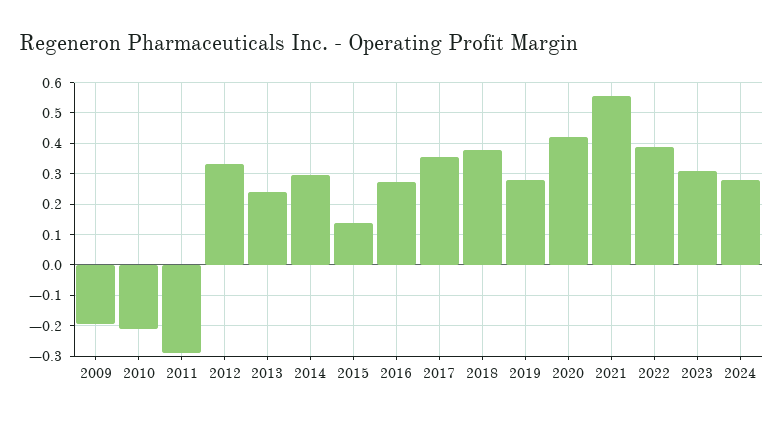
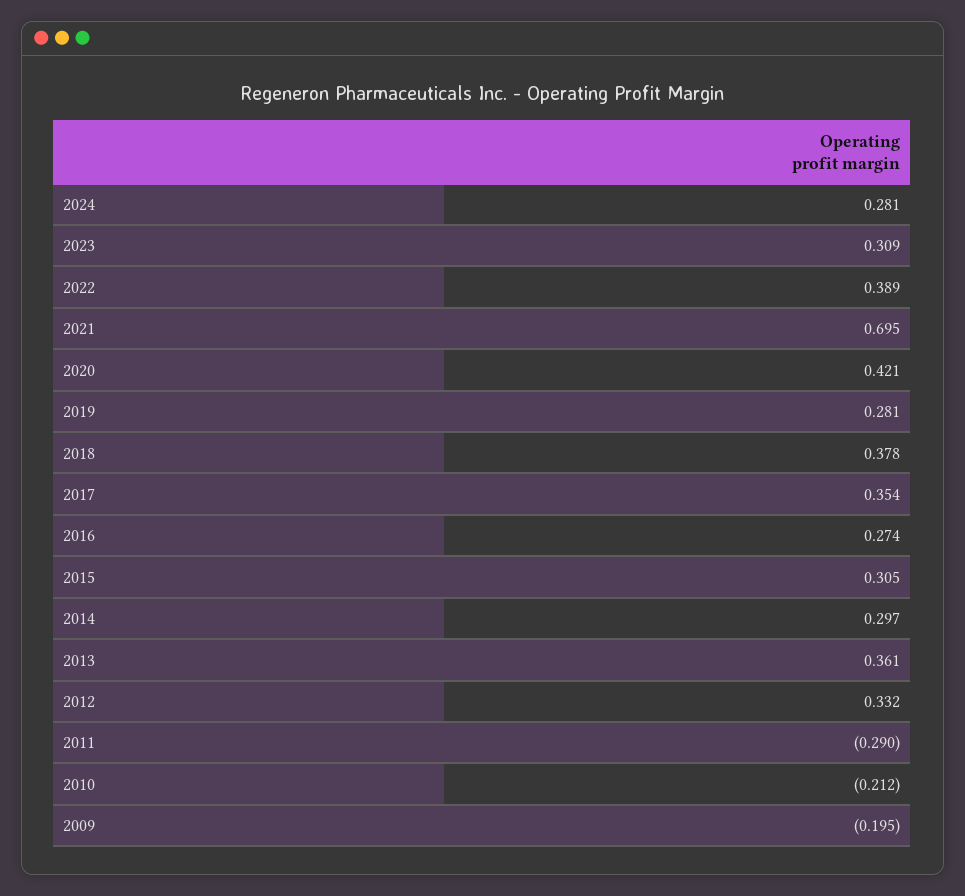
2013: 0.24 -> 0.361
2015: 0.14 -> 0.305
2021: 0.56 -> 0.695

